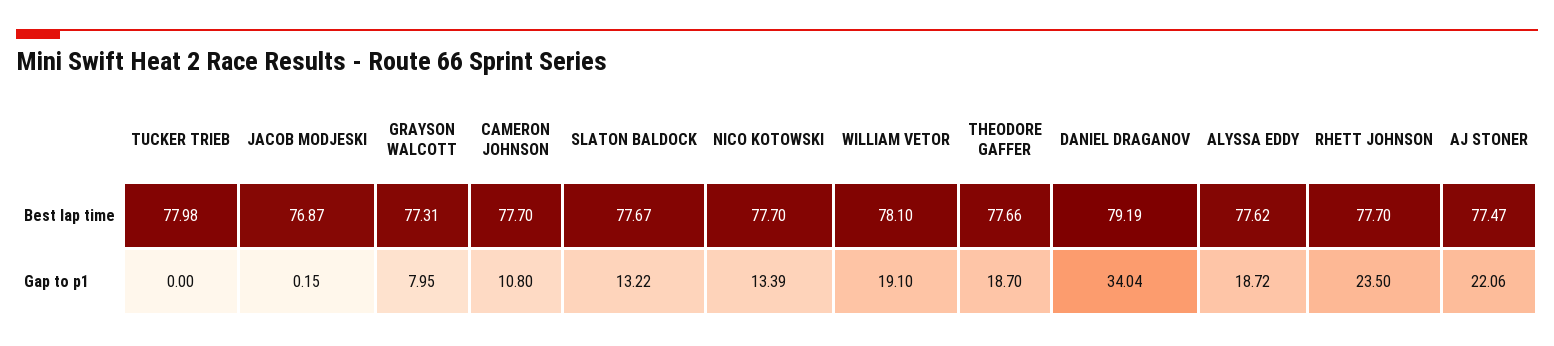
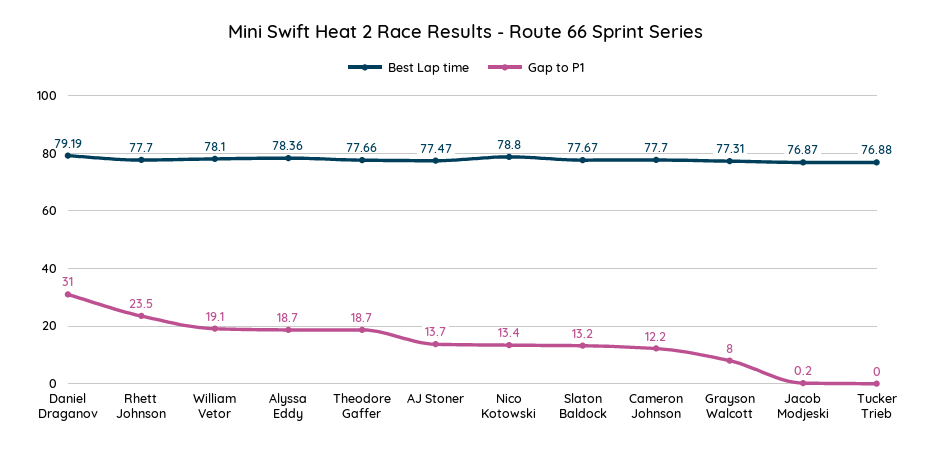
Best lap time, TUCKER TRIEB: 77.98 -> 76.88
Best lap time, NICO KOTOWSKI: 77.7 -> 78.8
Best lap time, ALYSSA EDDY: 77.62 -> 78.36
Gap to p1, CAMERON JOHNSON: 10.8 -> 12.2
Gap to p1, DANIEL DRAGANOV: 34.04 -> 31
Gap to p1, AJ STONER: 22.06 -> 13.7

